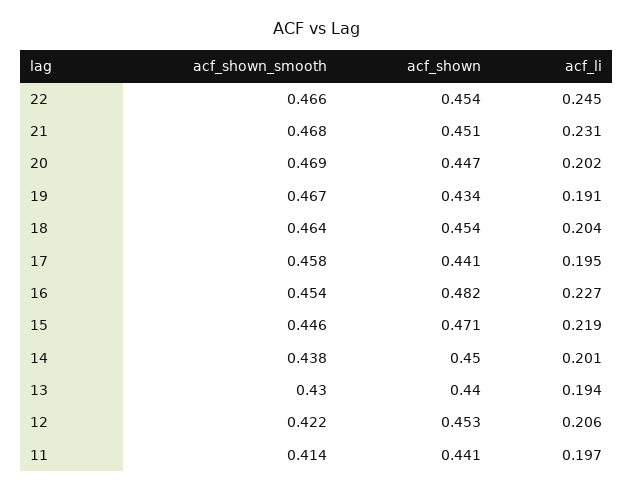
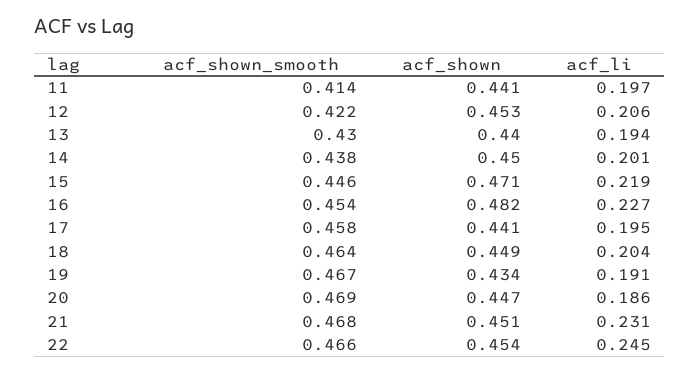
acf_li, 20: 0.202 -> 0.186
acf_shown, 18: 0.454 -> 0.449

